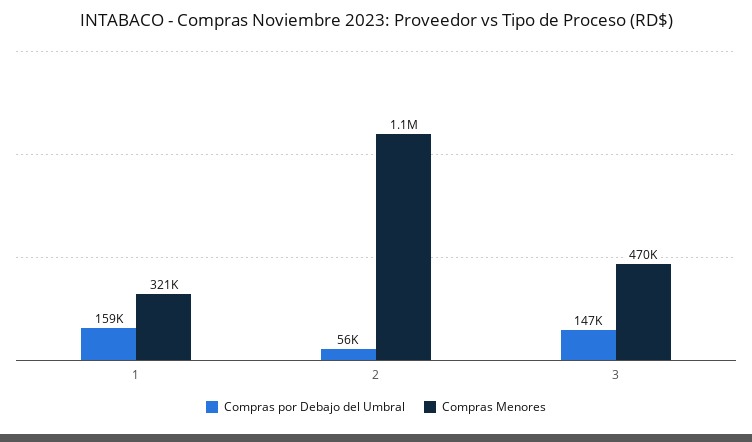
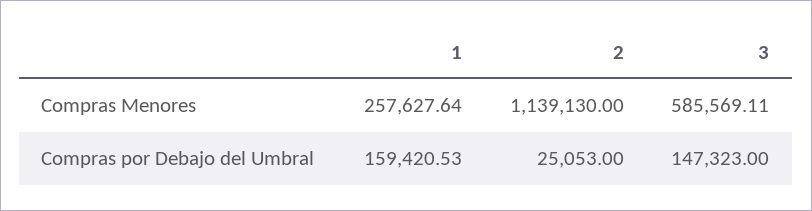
Compras Menores, 1: 321000 -> 257627.64
Compras por Debajo del Umbral, 2: 56000 -> 25053
Compras Menores, 3: 470000 -> 585569.11

